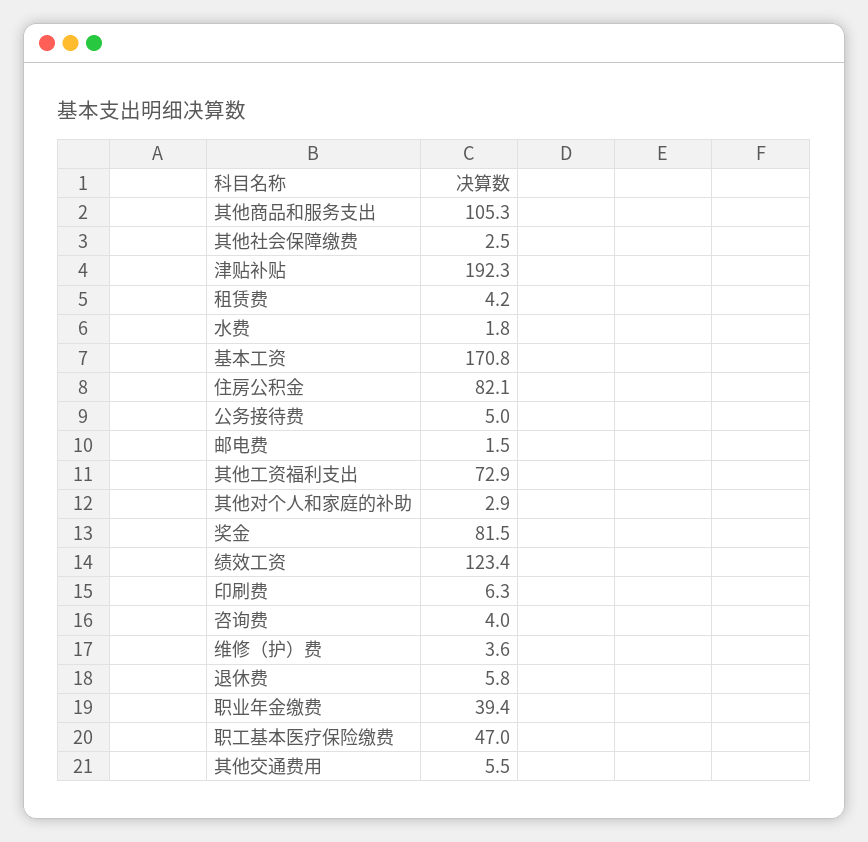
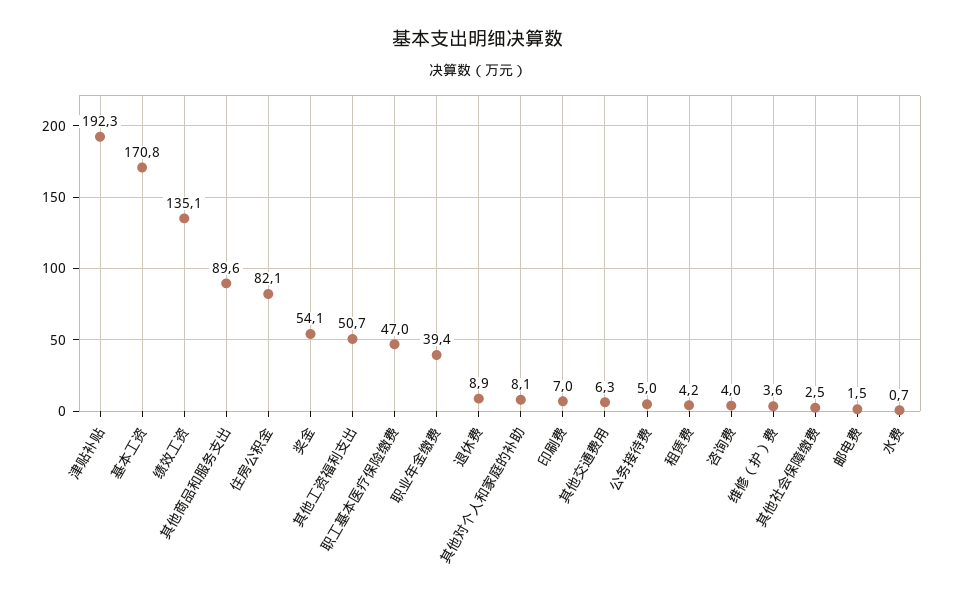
其他商品和服务支出: 105.3 -> 89.6
水费: 1.8 -> 0.7
其他工资福利支出: 72.9 -> 50.7
其他对个人和家庭的补助: 2.9 -> 8.1
奖金: 81.5 -> 54.1
绩效工资: 123.4 -> 135.1
印刷费: 6.3 -> 7
退休费: 5.8 -> 8.9
其他交通费用: 5.5 -> 6.3

